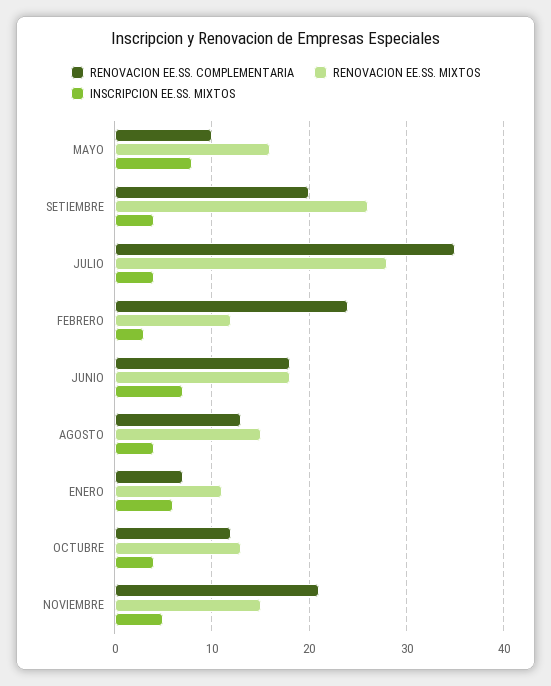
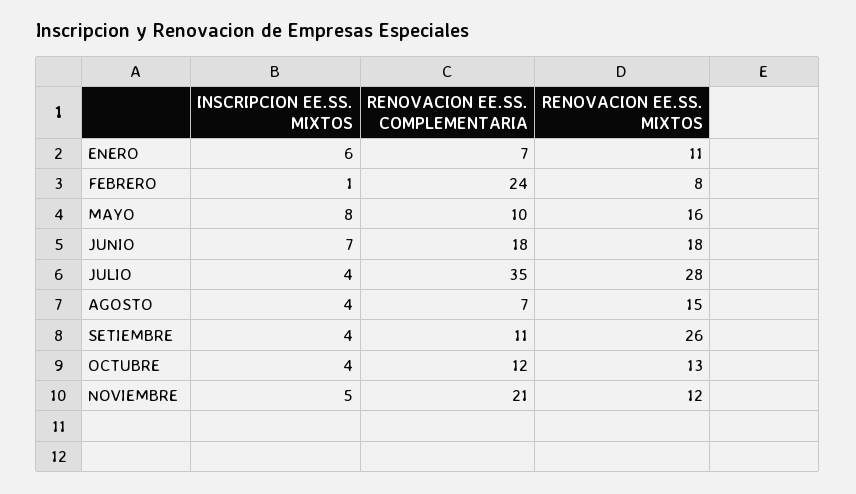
RENOVACION EE.SS. COMPLEMENTARIA, SETIEMBRE: 20 -> 11
RENOVACION EE.SS. MIXTOS, FEBRERO: 12 -> 8
INSCRIPCION EE.SS. MIXTOS, FEBRERO: 3 -> 1
RENOVACION EE.SS. COMPLEMENTARIA, AGOSTO: 13 -> 7
RENOVACION EE.SS. MIXTOS, NOVIEMBRE: 15 -> 12

